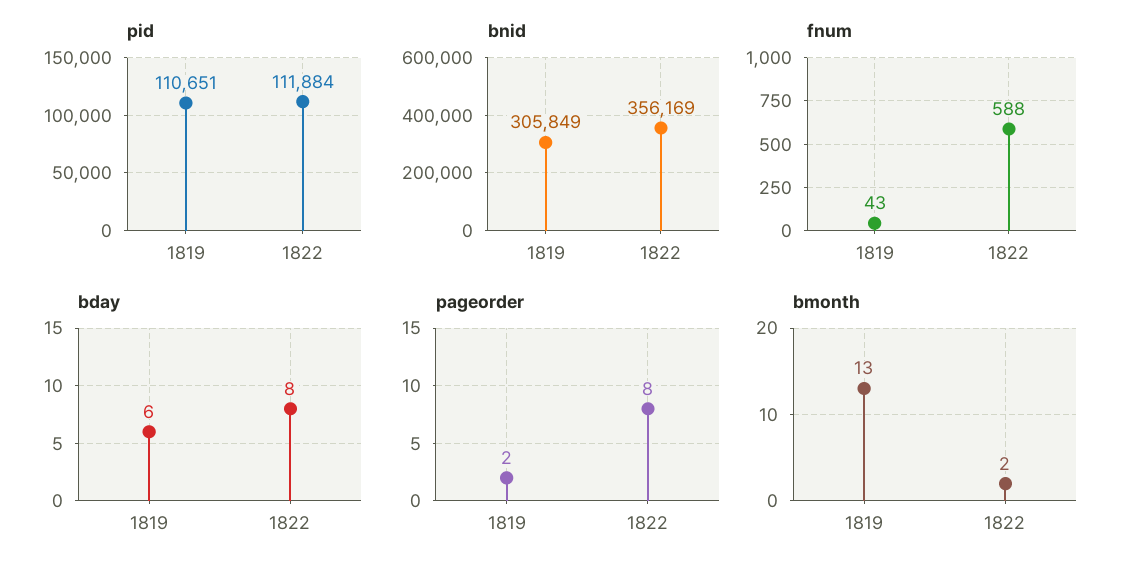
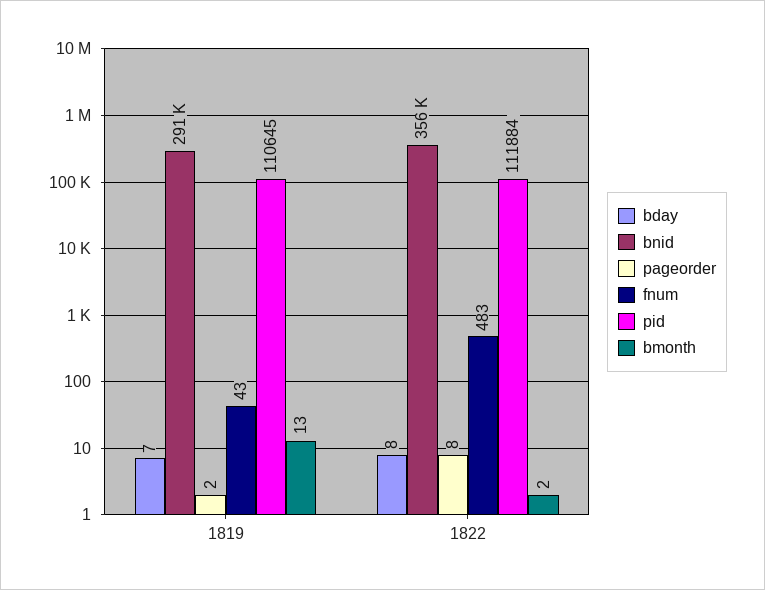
pid, 1819: 110651 -> 110645
bnid, 1819: 305849 -> 291000
fnum, 1822: 588 -> 483
bday, 1819: 6 -> 7

